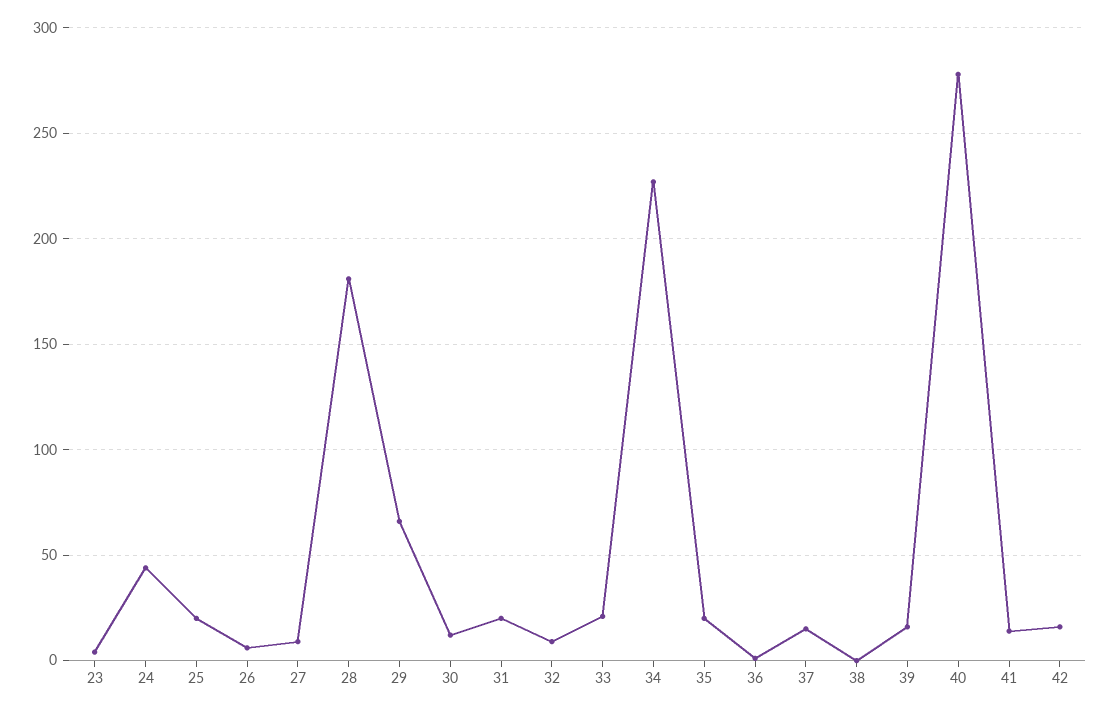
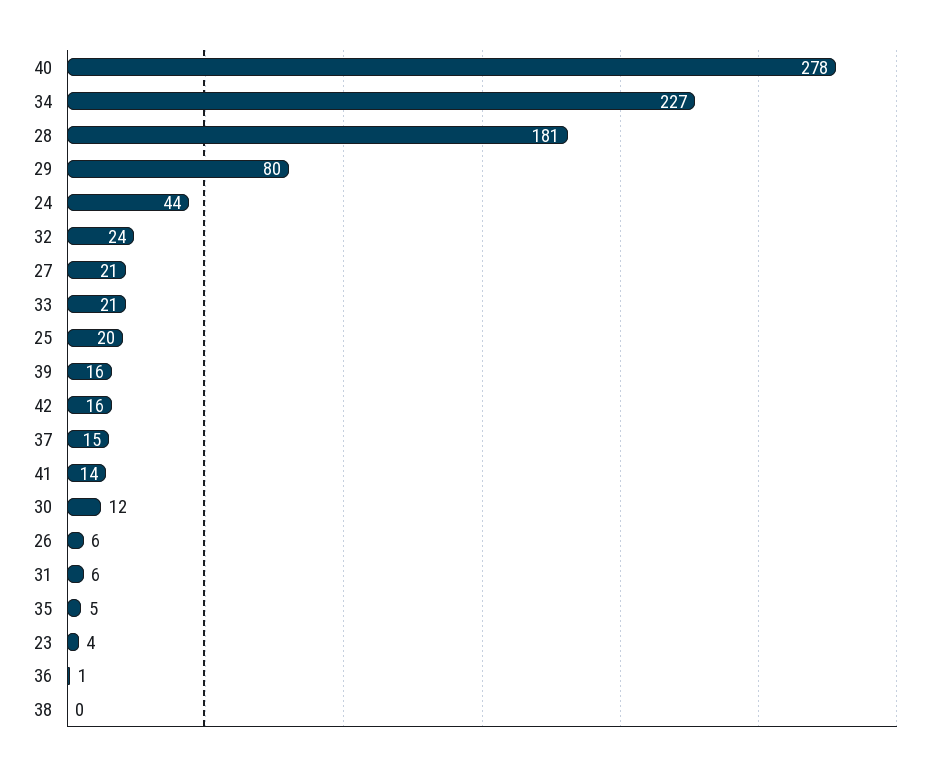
27: 10 -> 21
29: 65 -> 80
31: 20 -> 6
32: 10 -> 24
35: 20 -> 5

